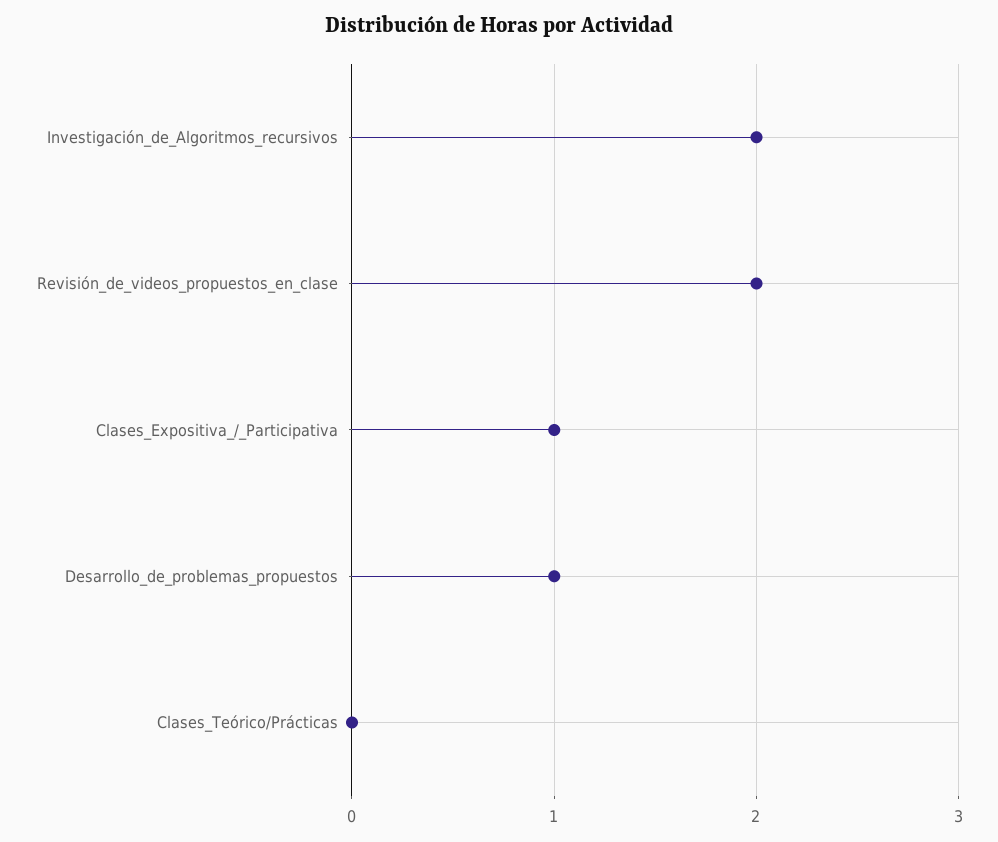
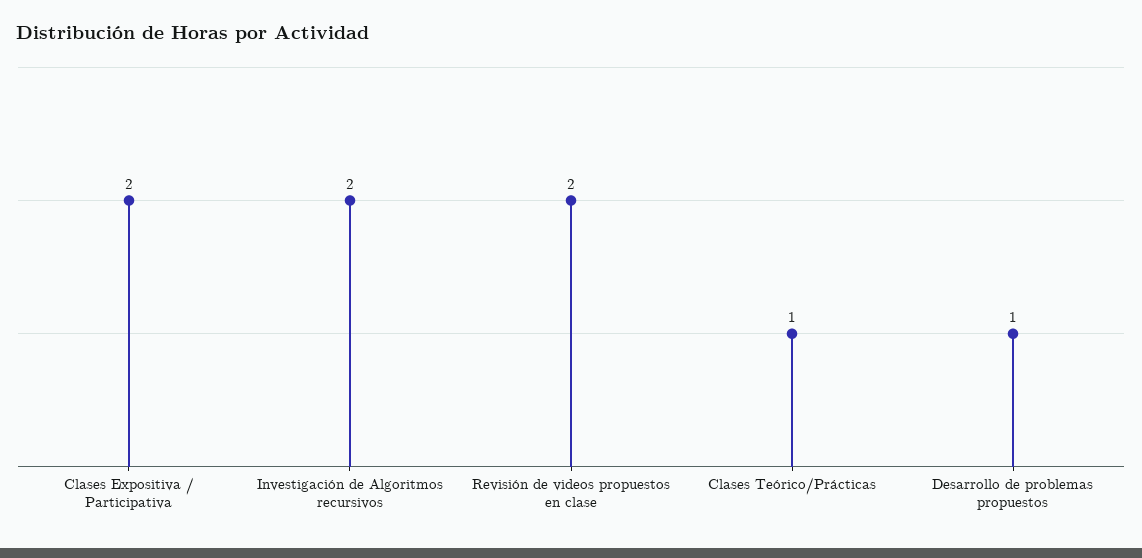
Clases_Expositiva_/_Participativa: 1 -> 2
Clases_Teórico/Prácticas: 0 -> 1

